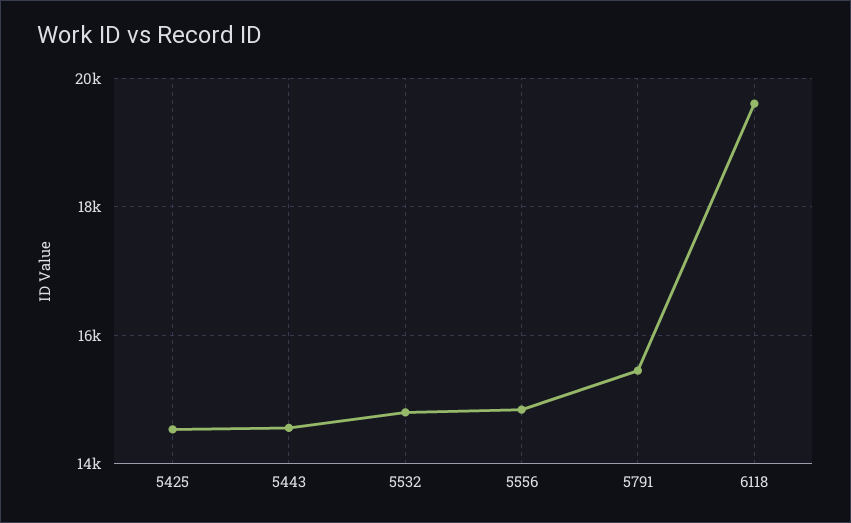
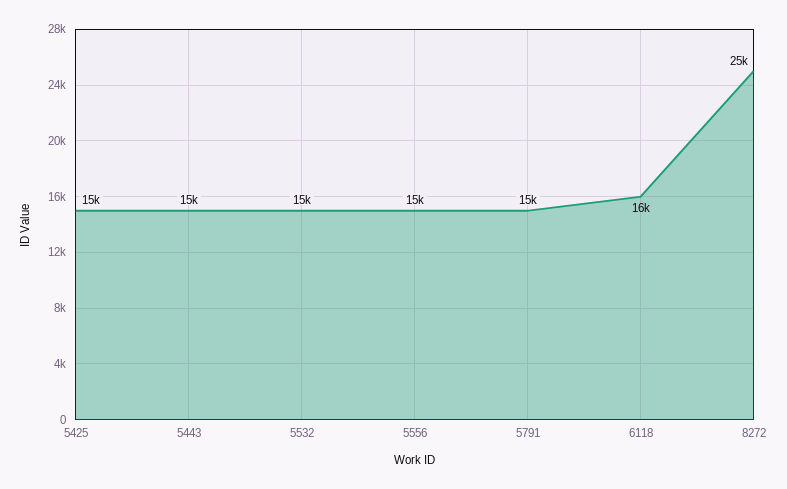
6118: 19600 -> 16000
8272: none -> 25000

